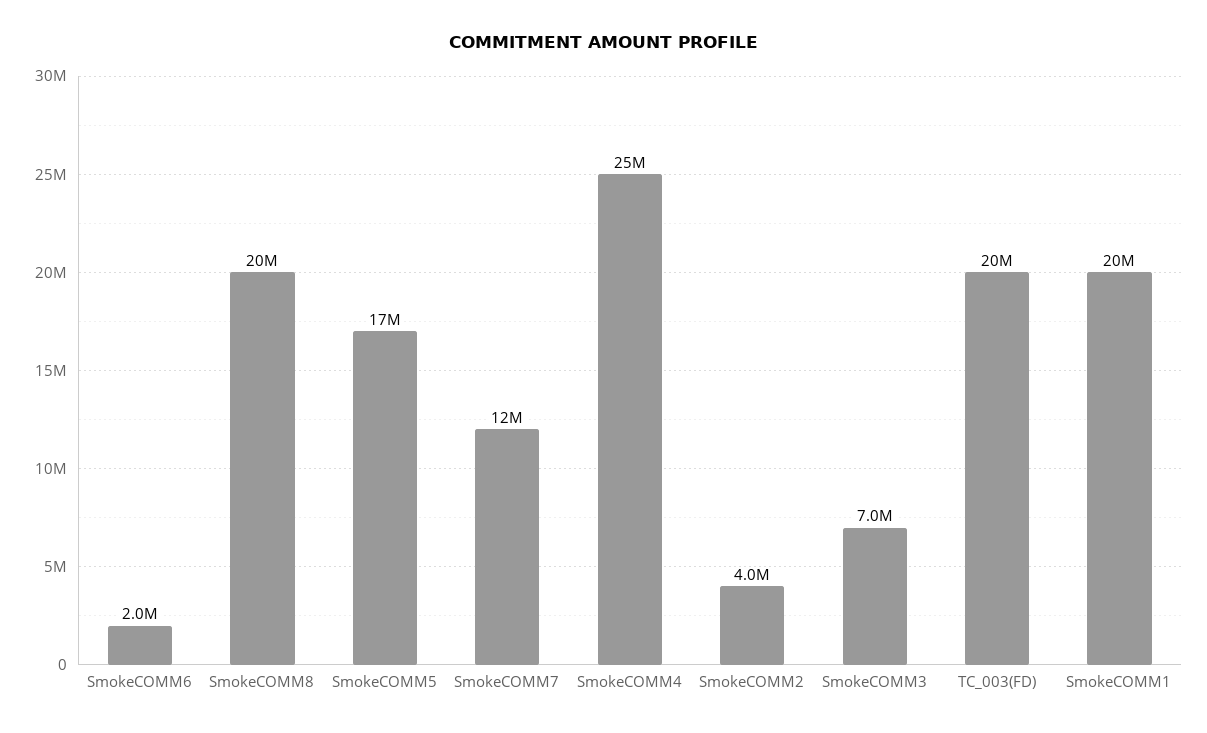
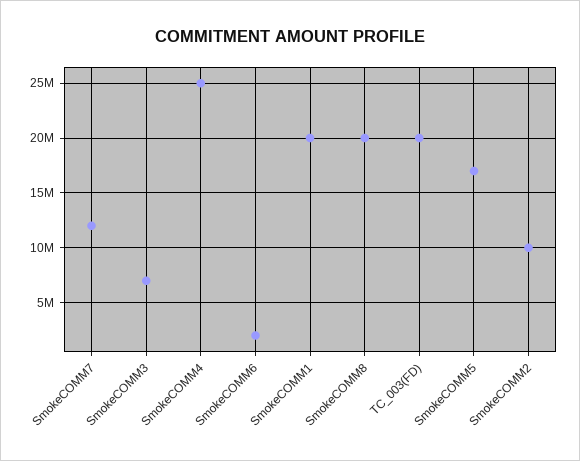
SmokeCOMM2: 4000000 -> 10000000

